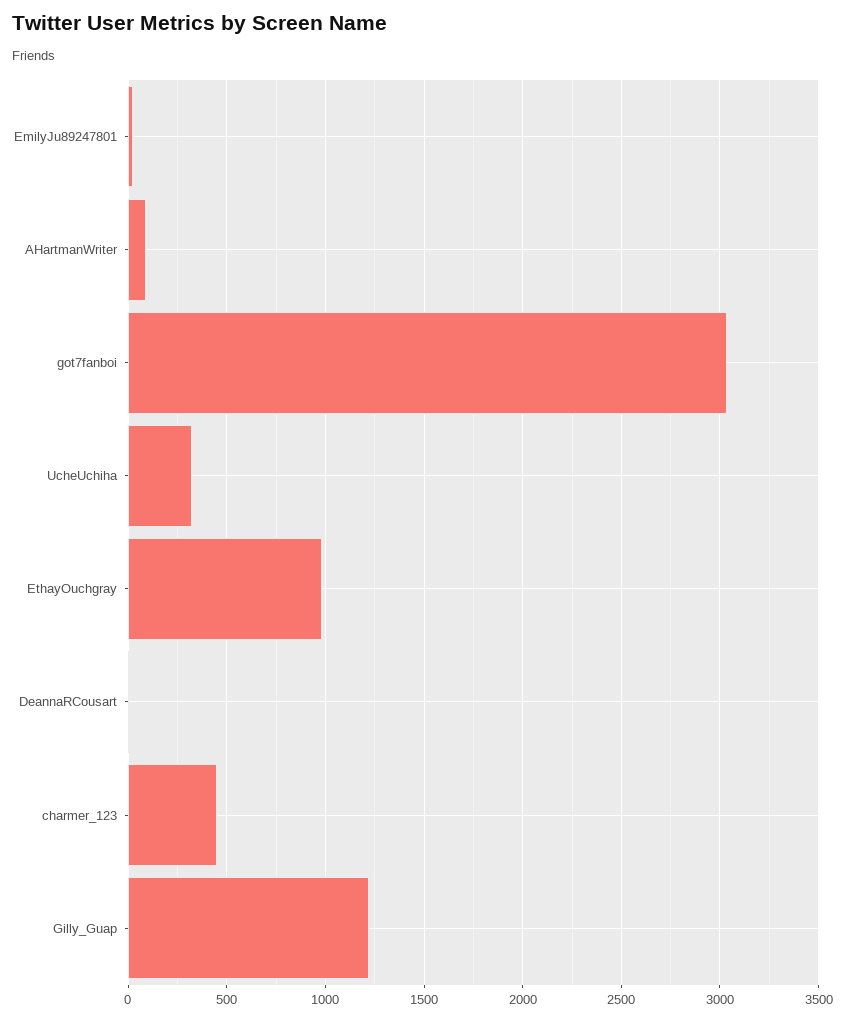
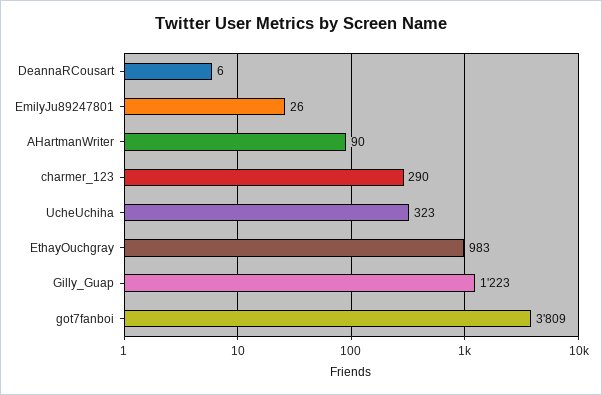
got7fanboi: 3050 -> 3809
charmer_123: 450 -> 290

